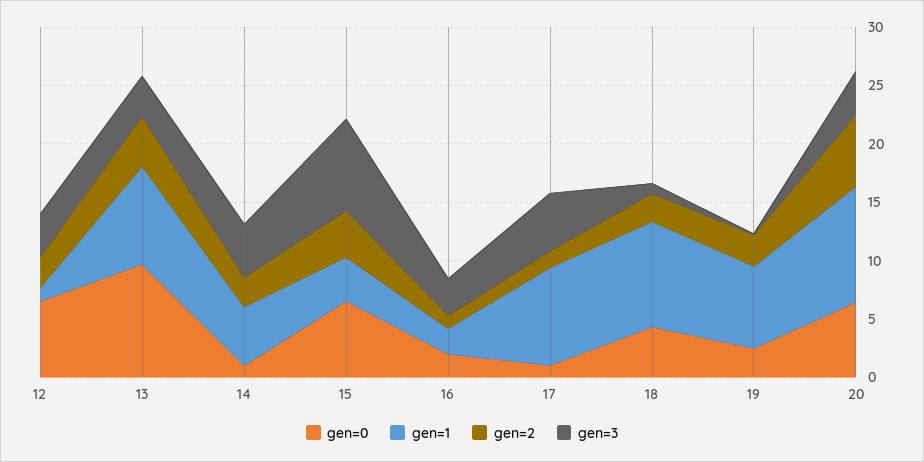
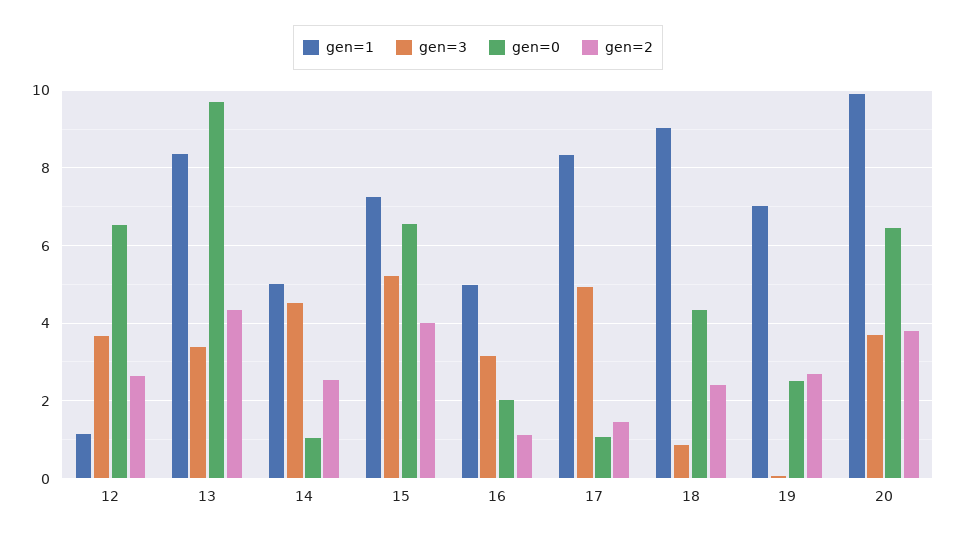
gen=1, 15: 4 -> 7.2
gen=3, 15: 8 -> 5.2
gen=1, 16: 2 -> 5
gen=2, 20: 6 -> 3.8

